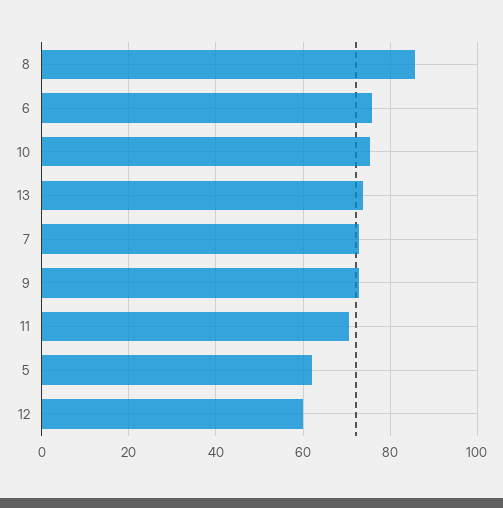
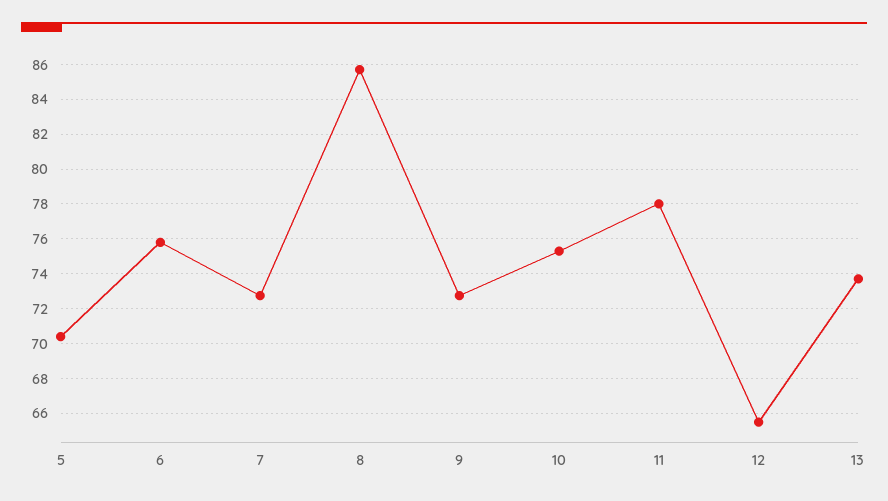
11: 70 -> 78
5: 62 -> 70.5
12: 60 -> 65.5

